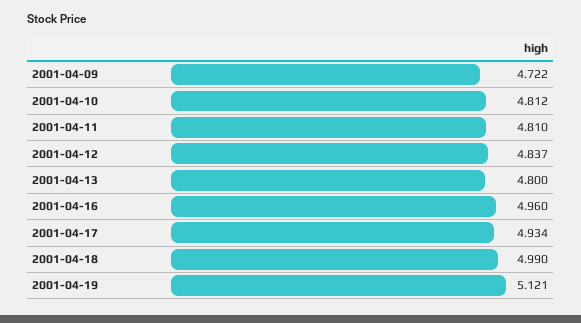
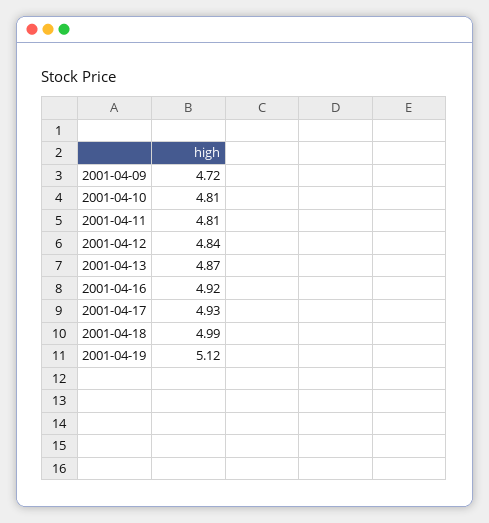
2001-04-13: 4.8 -> 4.87
2001-04-16: 4.96 -> 4.92

